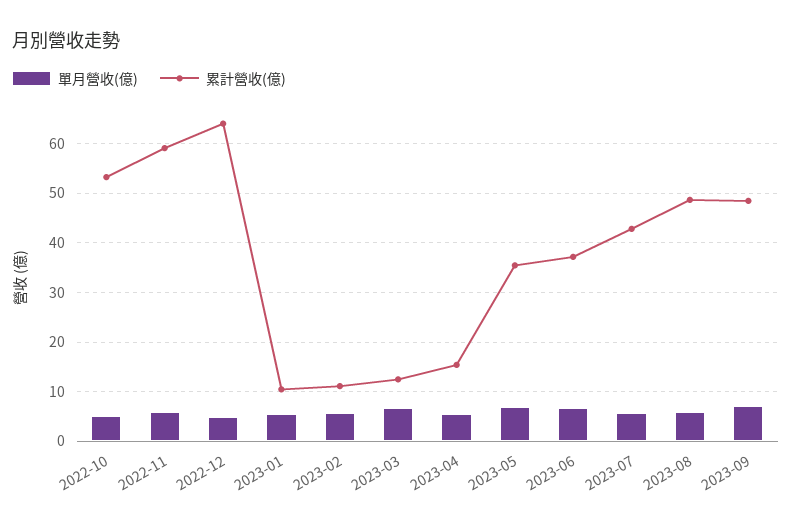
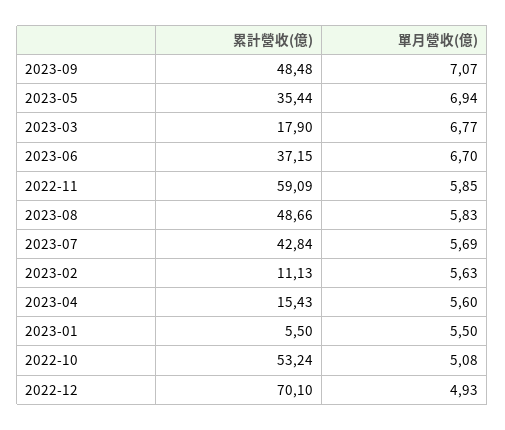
累計營收(億), 2022-12: 64 -> 70.1
累計營收(億), 2023-01: 10 -> 5.5
累計營收(億), 2023-03: 12 -> 17.9

